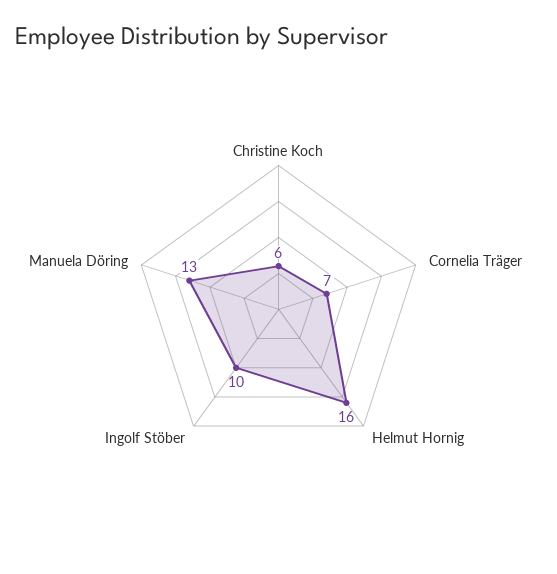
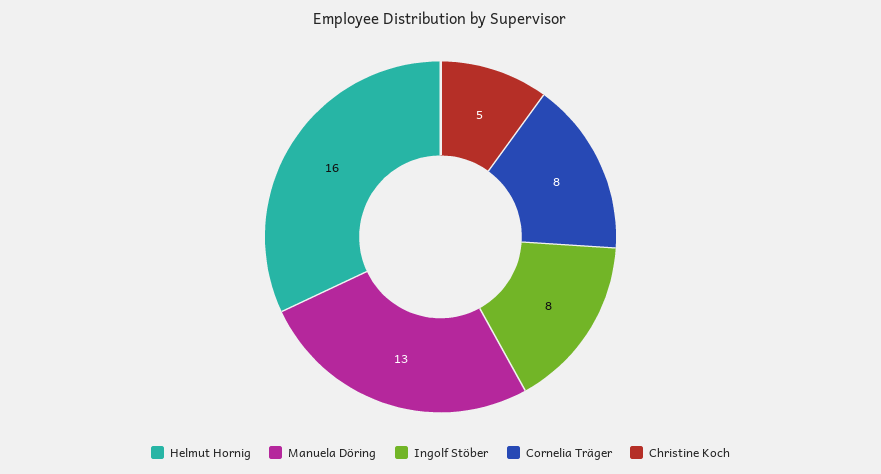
Christine Koch: 6 -> 5
Cornelia Träger: 7 -> 8
Ingolf Stöber: 10 -> 8

